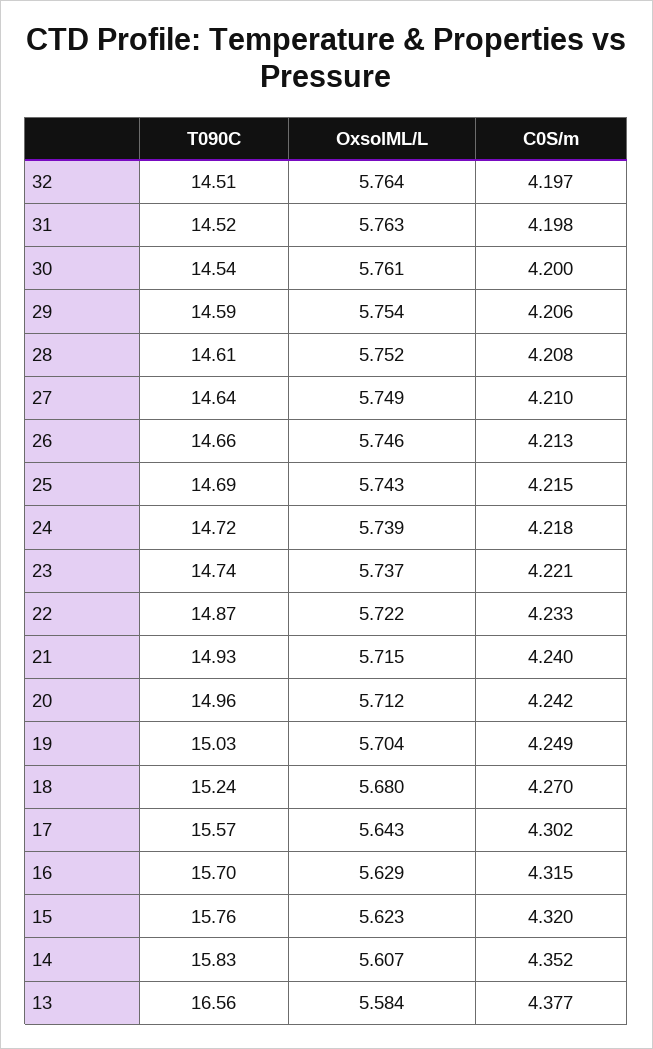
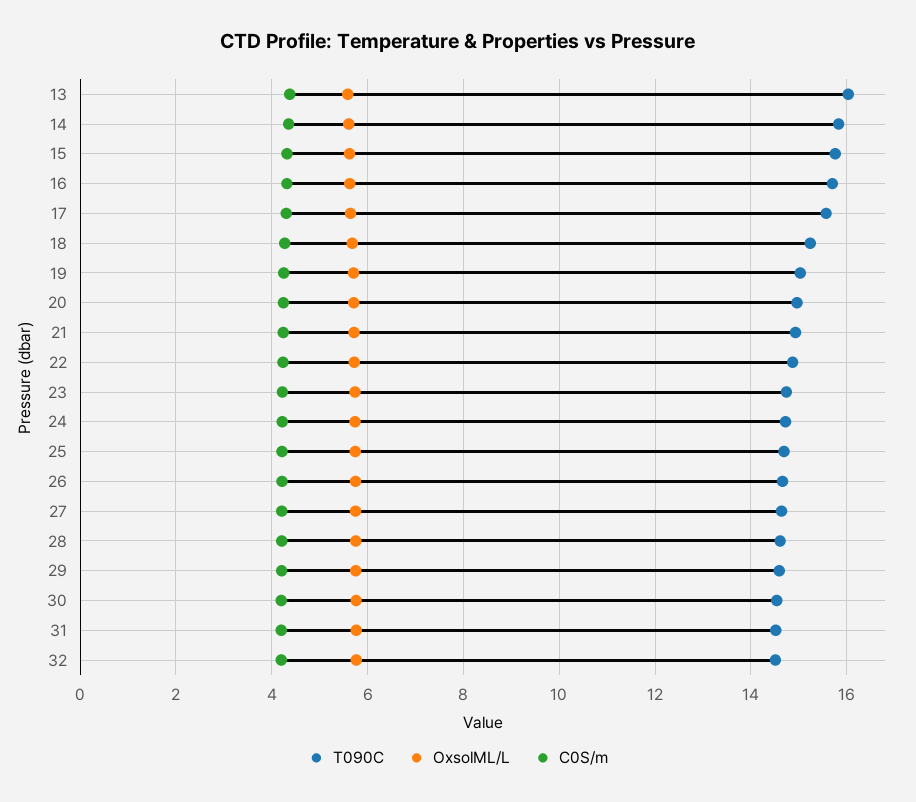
T090C, 13: 16.56 -> 16

